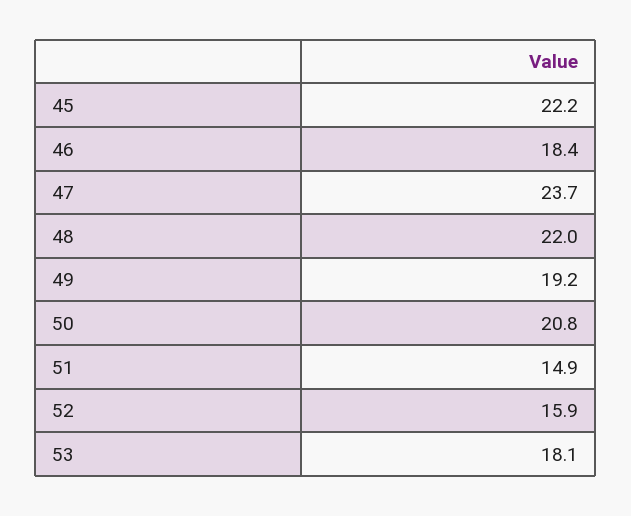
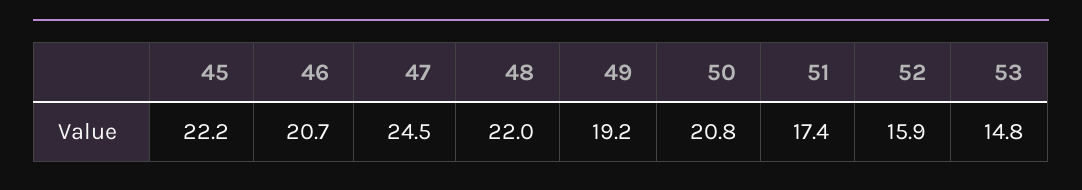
46: 18.4 -> 20.7
47: 23.7 -> 24.5
51: 14.9 -> 17.4
53: 18.1 -> 14.8

